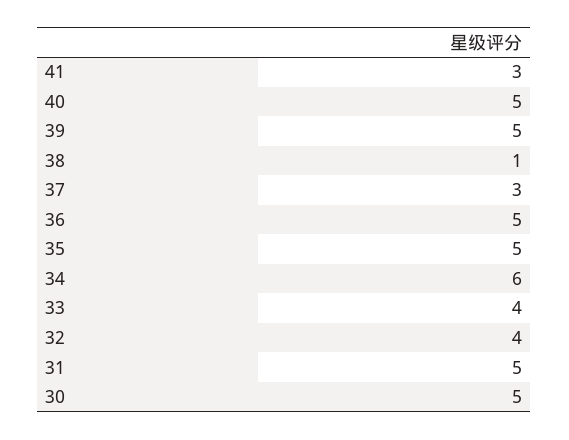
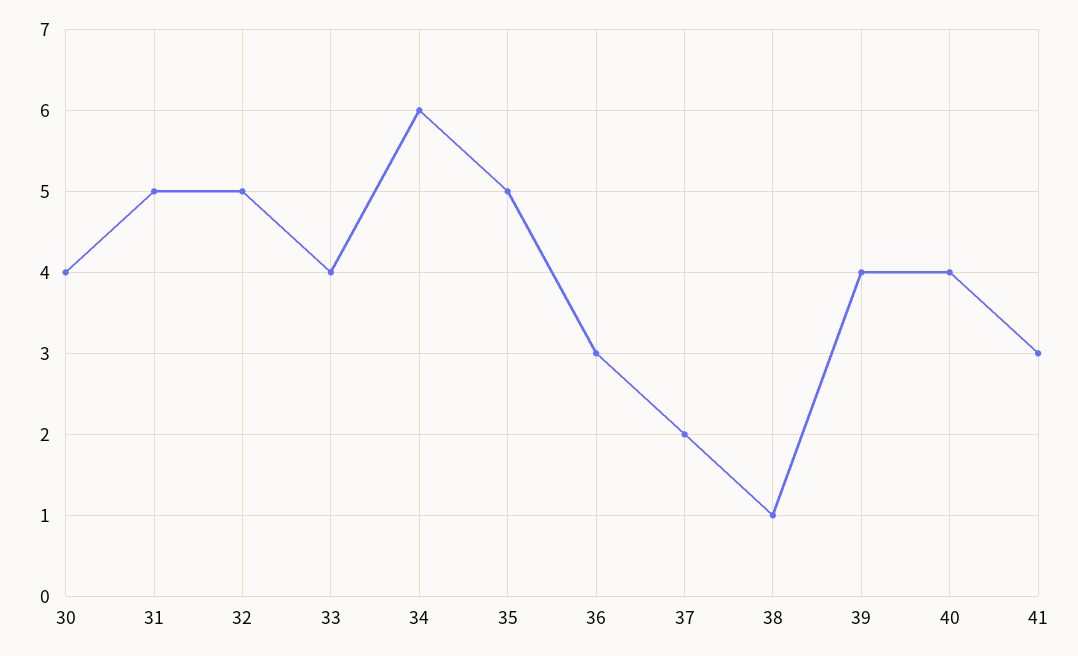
40: 5 -> 4
39: 5 -> 4
37: 3 -> 2
36: 5 -> 3
32: 4 -> 5
30: 5 -> 4

